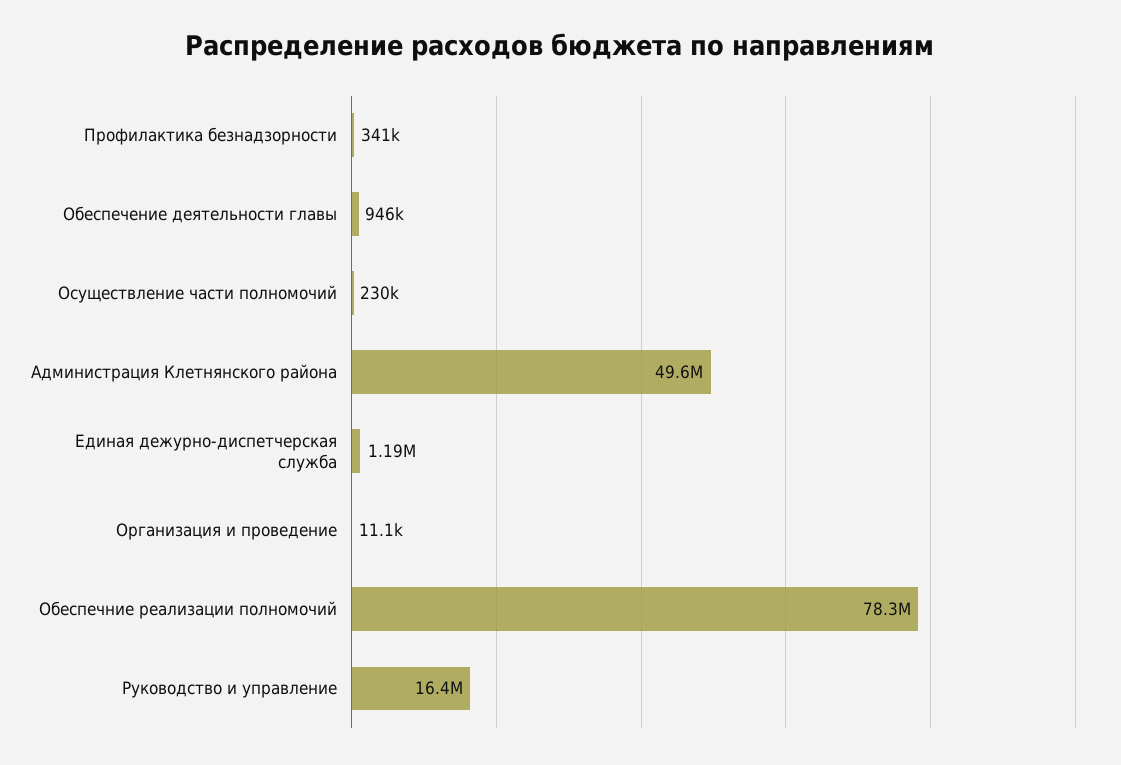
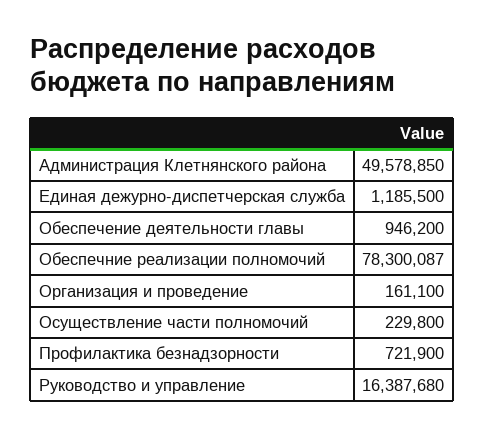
Профилактика безнадзорности: 341000 -> 721900
Организация и проведение: 11100 -> 161100

